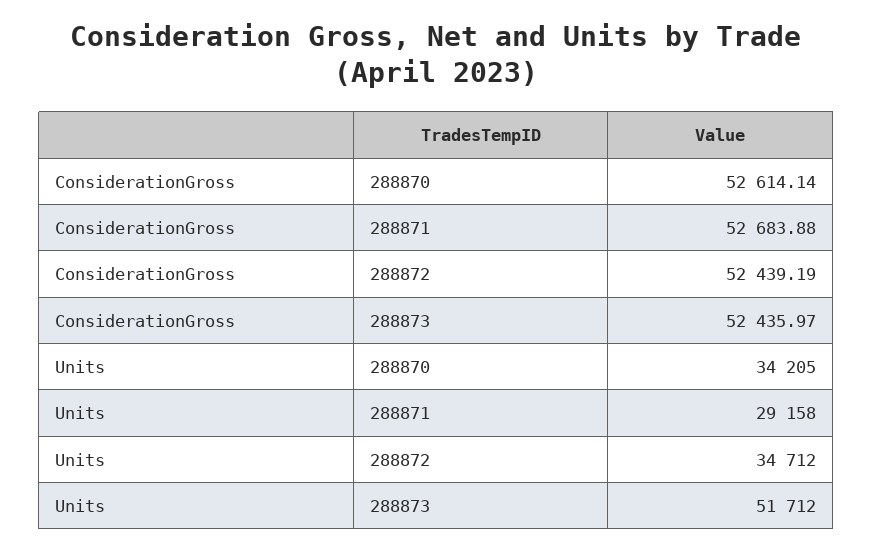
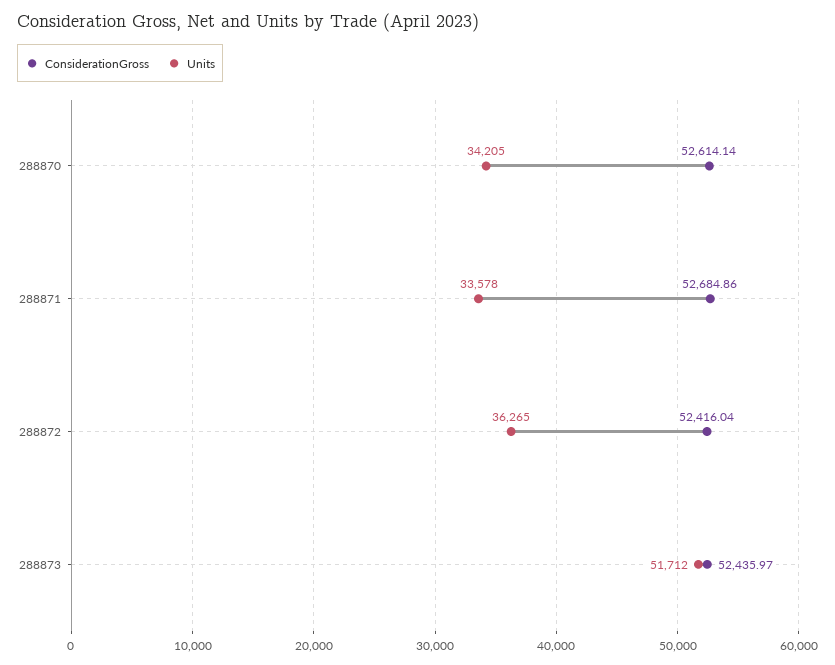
ConsiderationGross, 288871: 52683.88 -> 52684.86
ConsiderationGross, 288872: 52439.19 -> 52416.04
Units, 288871: 29158 -> 33578
Units, 288872: 34712 -> 36265

